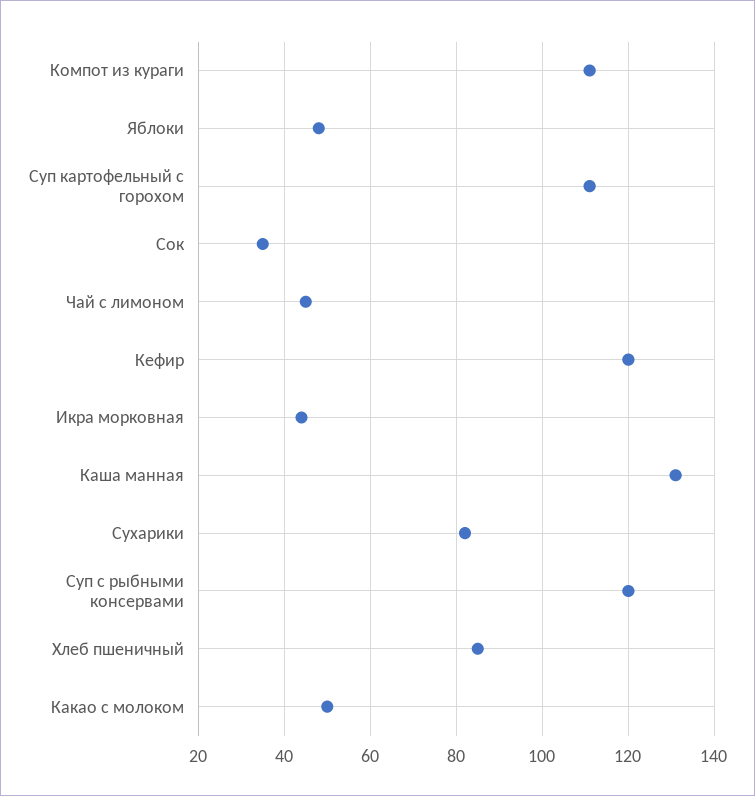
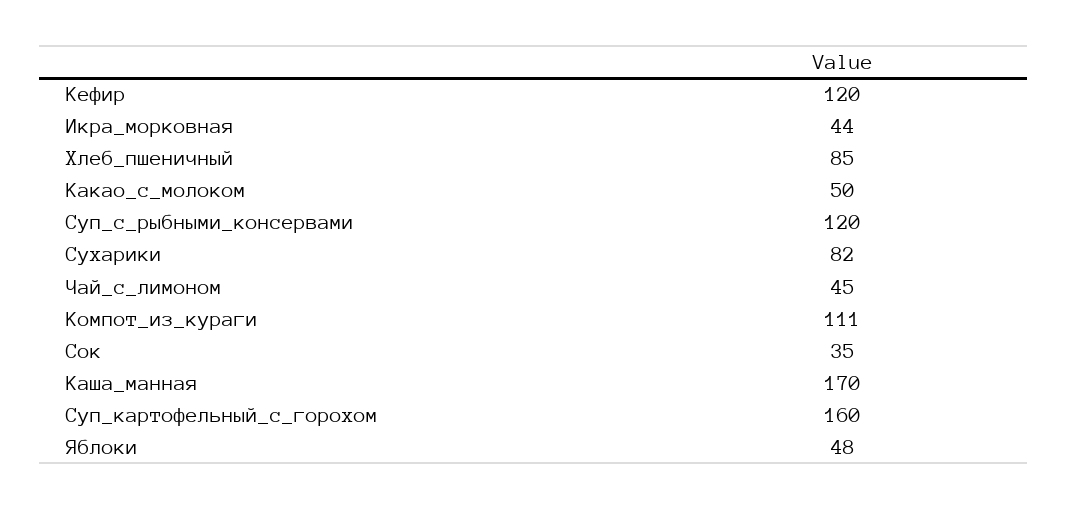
Суп картофельный с горохом: 110 -> 160
Каша манная: 130 -> 170

